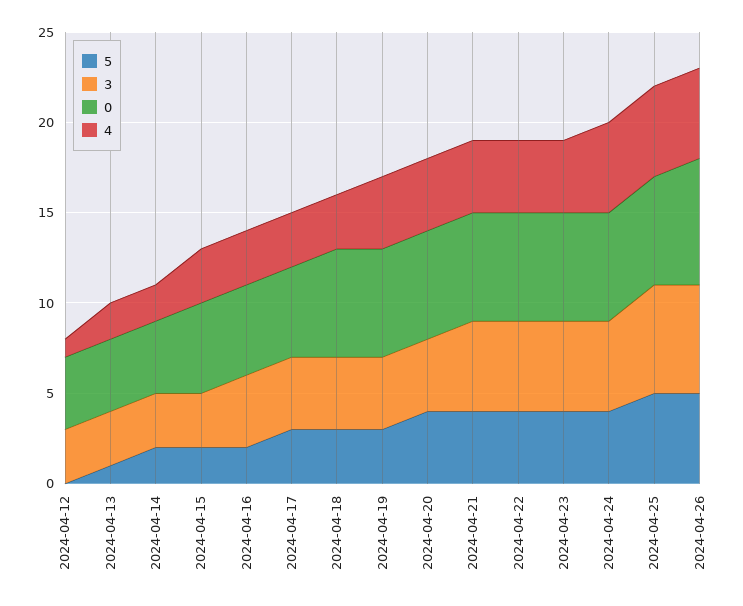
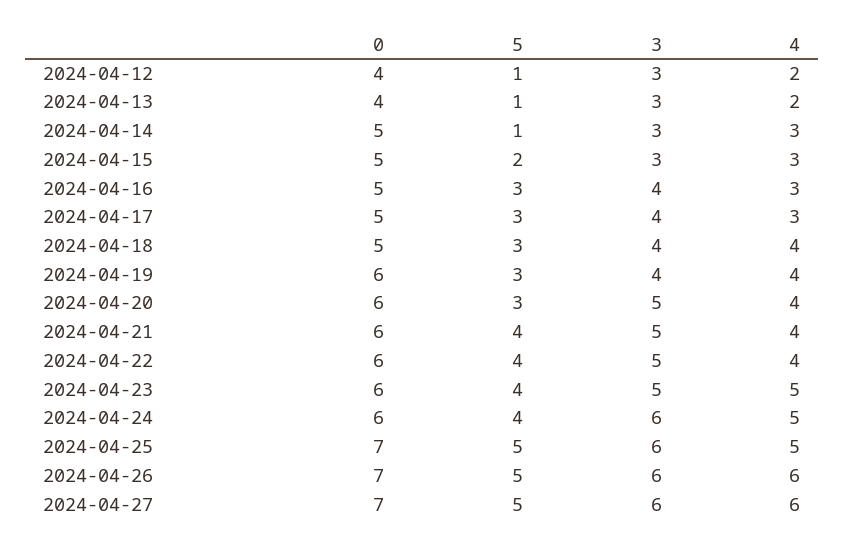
5, 2024-04-12: 0 -> 1
4, 2024-04-12: 1 -> 2
5, 2024-04-14: 2 -> 1
0, 2024-04-14: 4 -> 5
4, 2024-04-14: 2 -> 3
5, 2024-04-16: 2 -> 3
0, 2024-04-18: 6 -> 5
4, 2024-04-18: 3 -> 4
5, 2024-04-20: 4 -> 3
3, 2024-04-20: 4 -> 5
4, 2024-04-23: 4 -> 5
3, 2024-04-24: 5 -> 6
0, 2024-04-25: 6 -> 7
4, 2024-04-26: 5 -> 6
0, 2024-04-27: none -> 7
5, 2024-04-27: none -> 5
3, 2024-04-27: none -> 6
4, 2024-04-27: none -> 6

